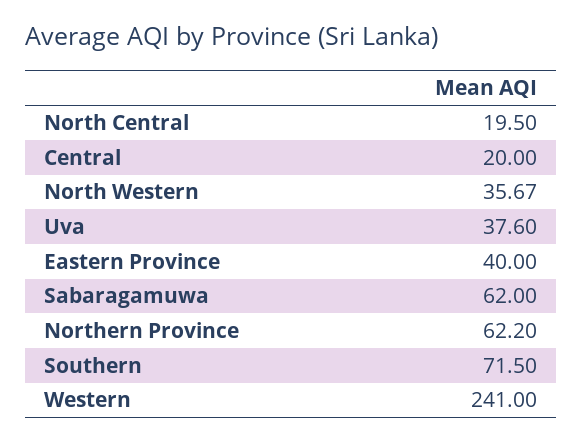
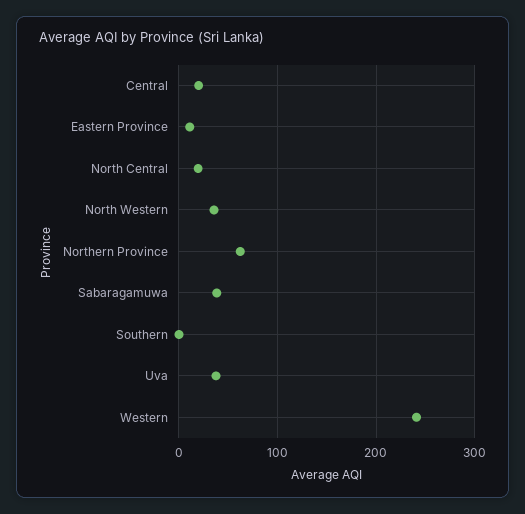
Eastern Province: 40 -> 10
Sabaragamuwa: 62 -> 40
Southern: 71.5 -> 0

